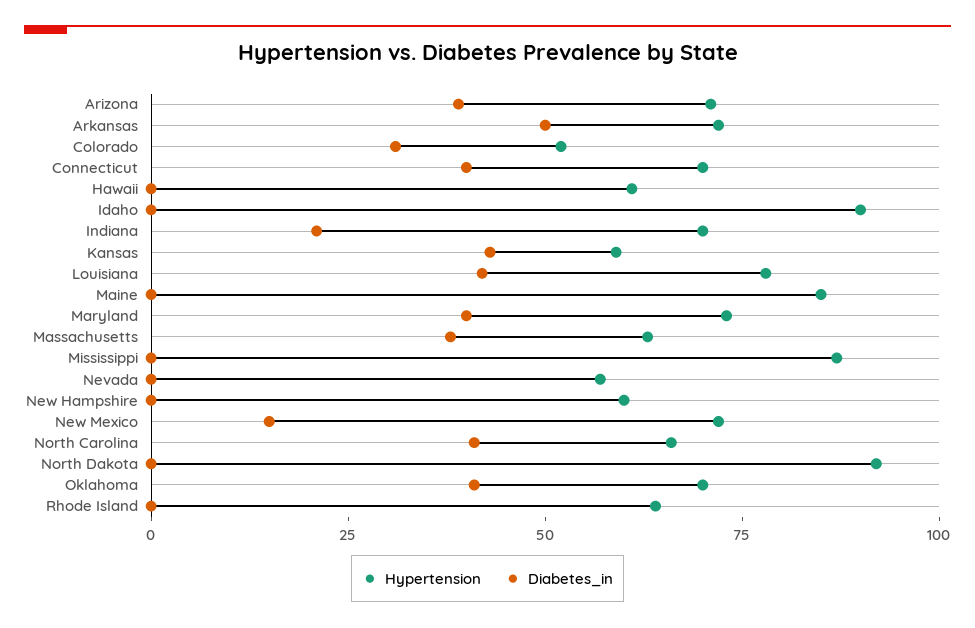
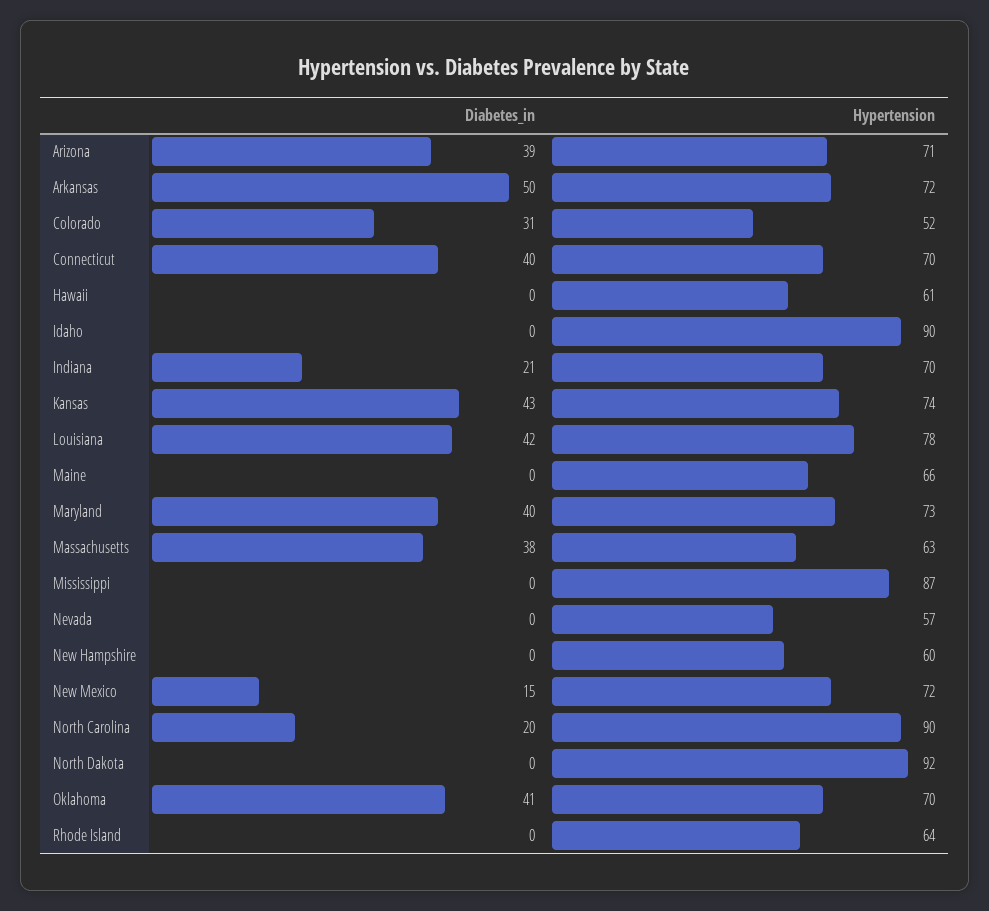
Hypertension, Kansas: 60 -> 74
Hypertension, Maine: 85 -> 66
Hypertension, North Carolina: 65 -> 90
Diabetes_in, North Carolina: 40 -> 20

